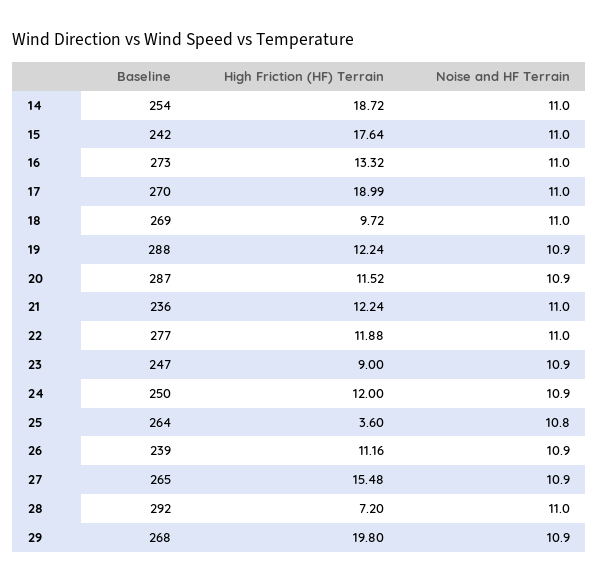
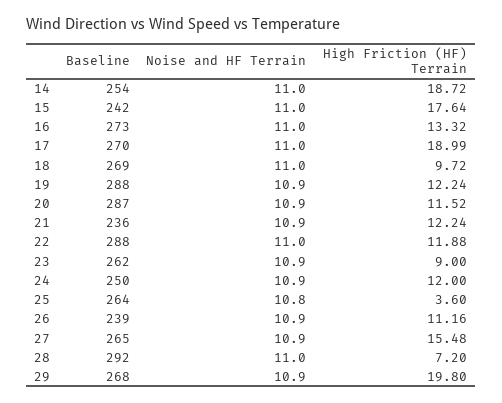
Noise and HF Terrain, 21: 11 -> 10.9
Baseline, 22: 277 -> 288
Baseline, 23: 247 -> 262

